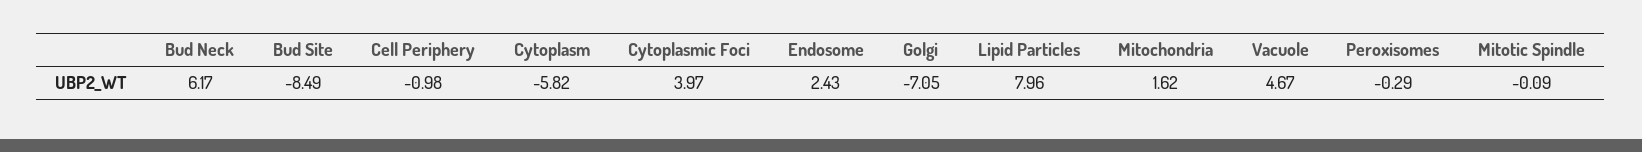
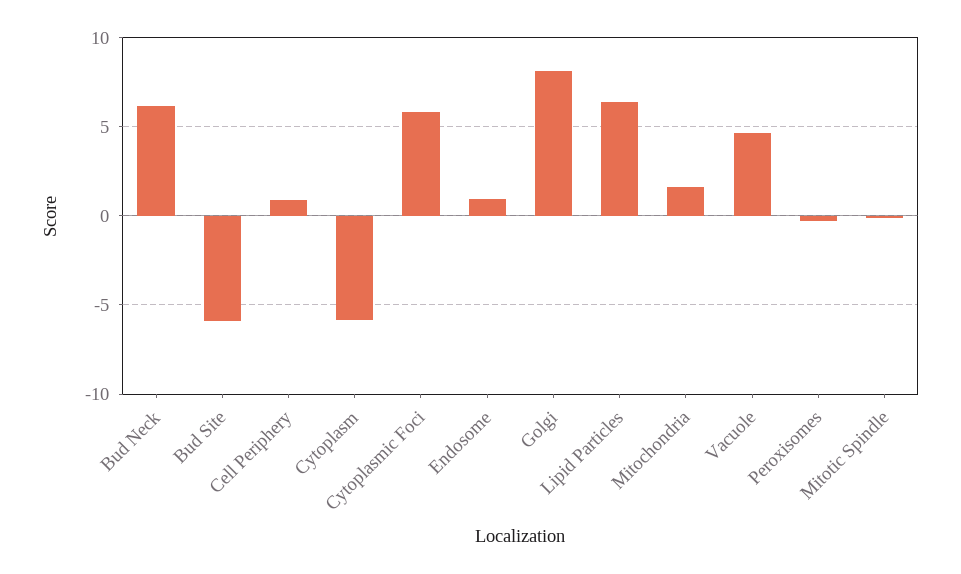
Bud Site: -8.49 -> -6
Cell Periphery: -0.98 -> 1
Cytoplasmic Foci: 3.97 -> 6
Endosome: 2.43 -> 1
Golgi: -7.05 -> 8
Lipid Particles: 7.96 -> 6.5

